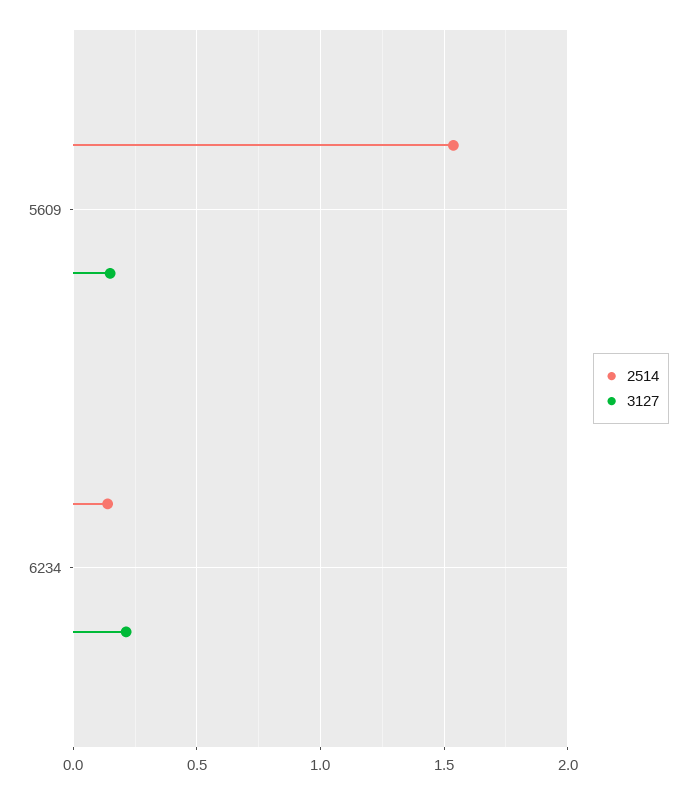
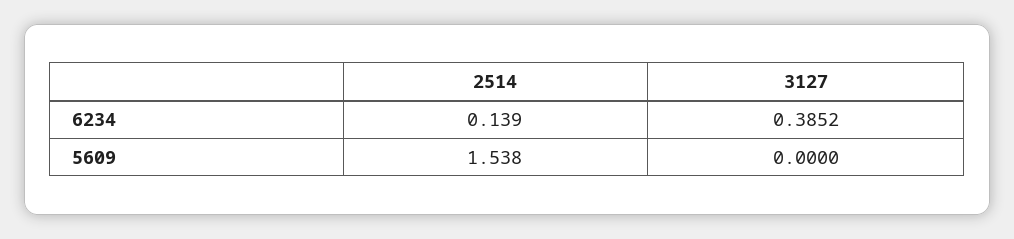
3127, 5609: 0.15 -> 0
3127, 6234: 0.2 -> 0.3852

